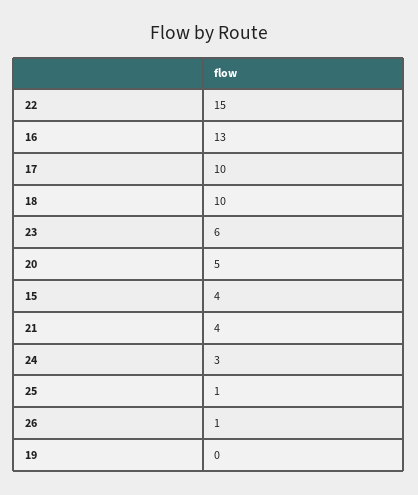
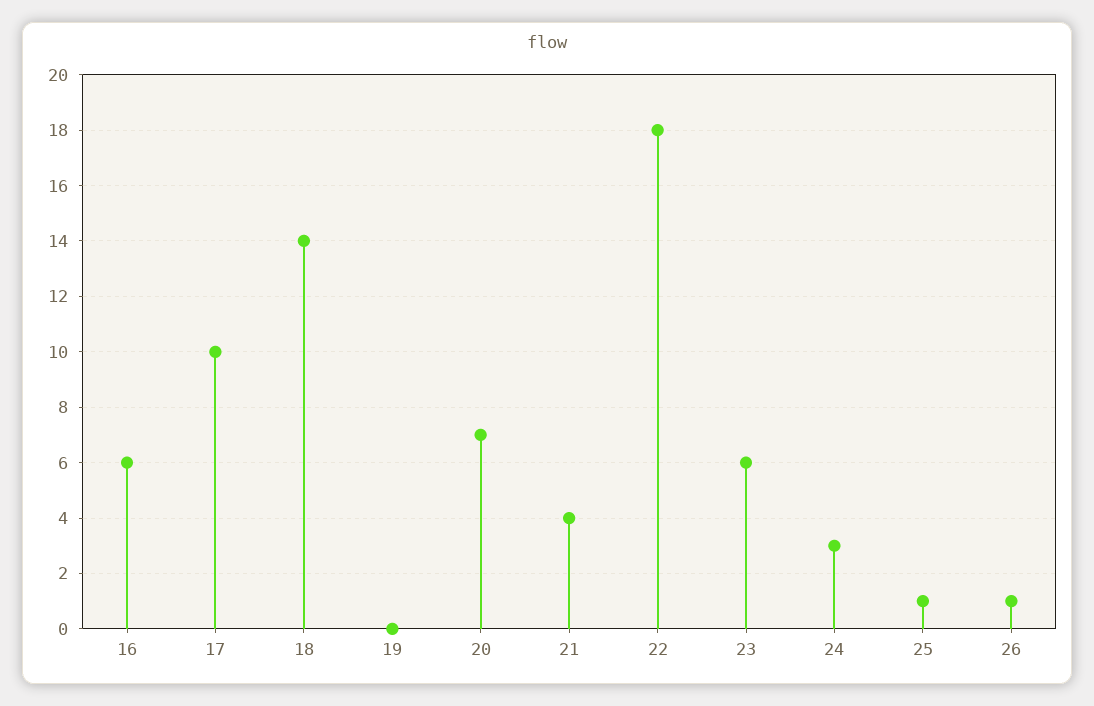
22: 15 -> 18
16: 13 -> 6
18: 10 -> 14
20: 5 -> 7
15: 4 -> none

